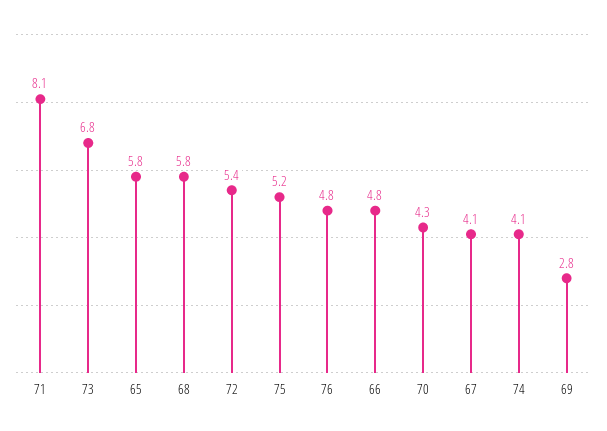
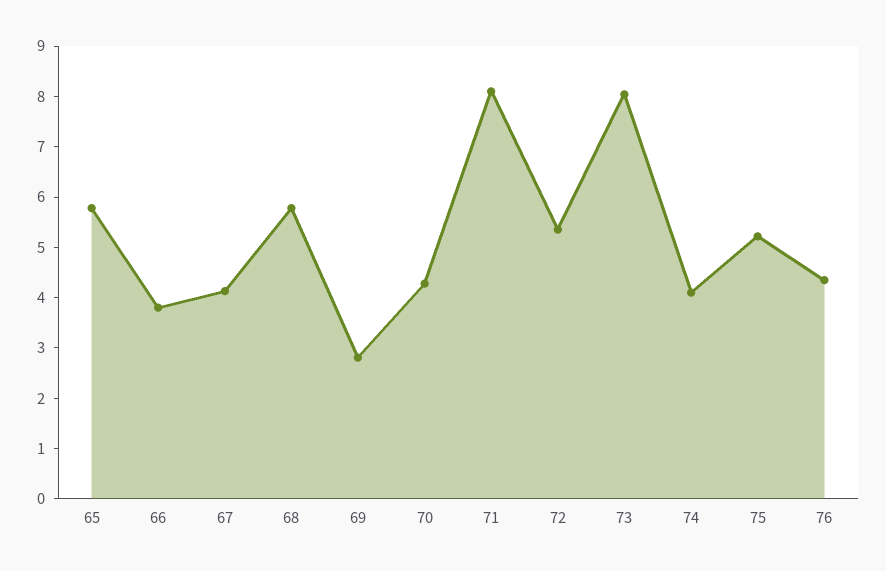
73: 6.8 -> 8
76: 4.8 -> 4.4
66: 4.8 -> 3.8

